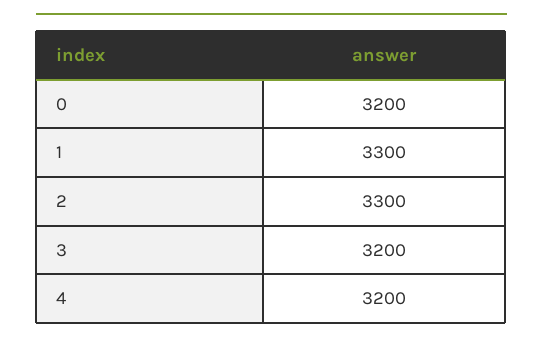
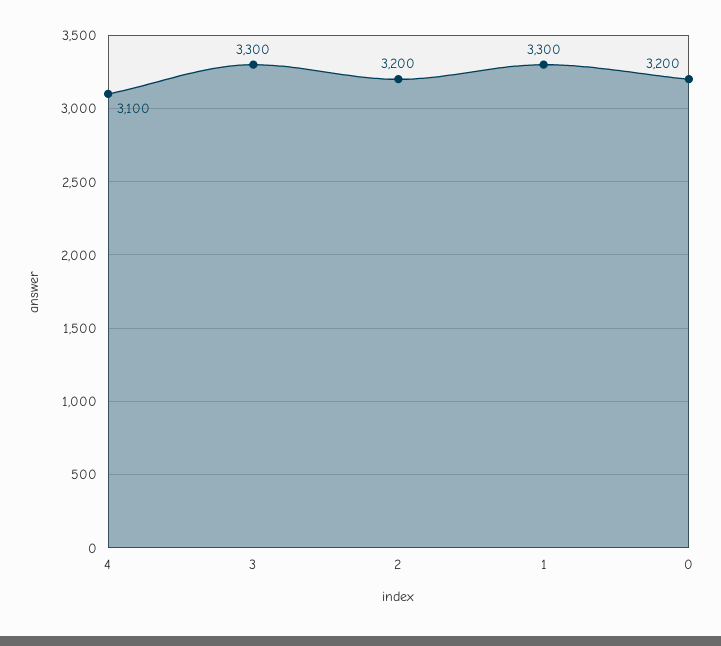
2: 3300 -> 3200
3: 3200 -> 3300
4: 3200 -> 3100

